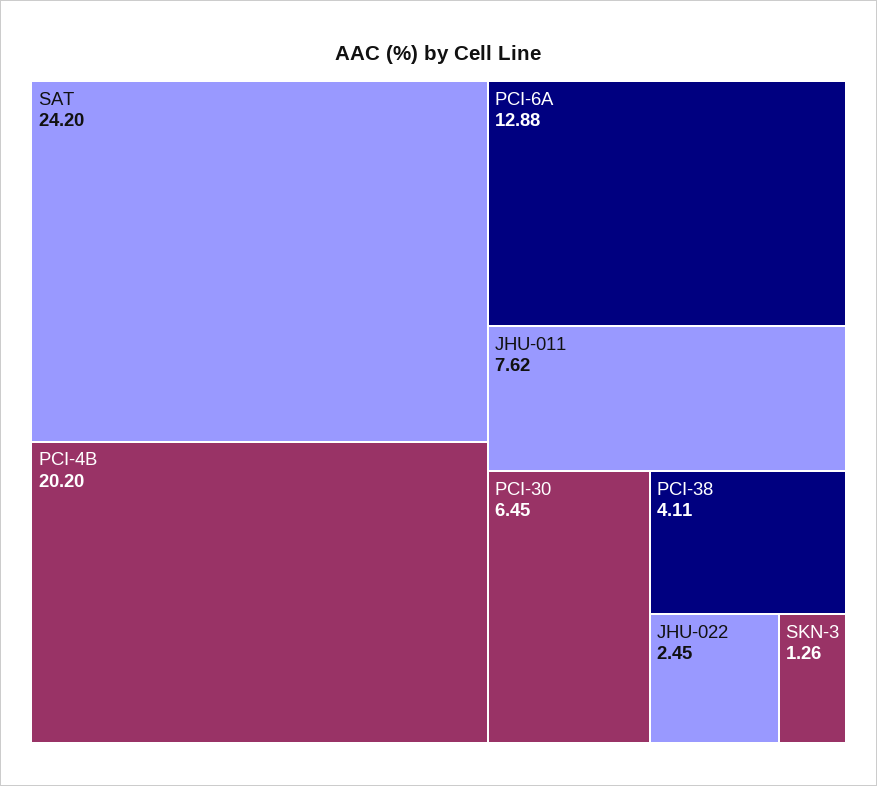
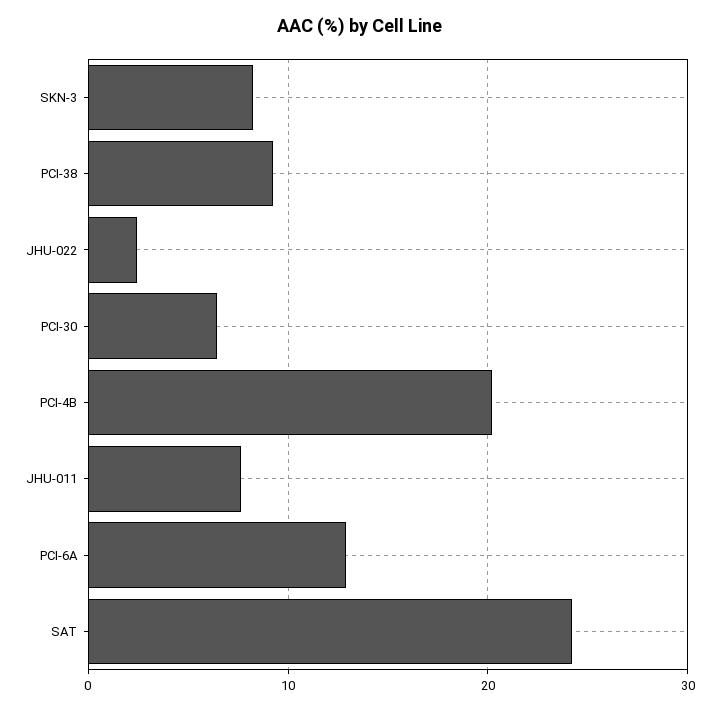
PCI-38: 4.11 -> 9
SKN-3: 1.26 -> 8

